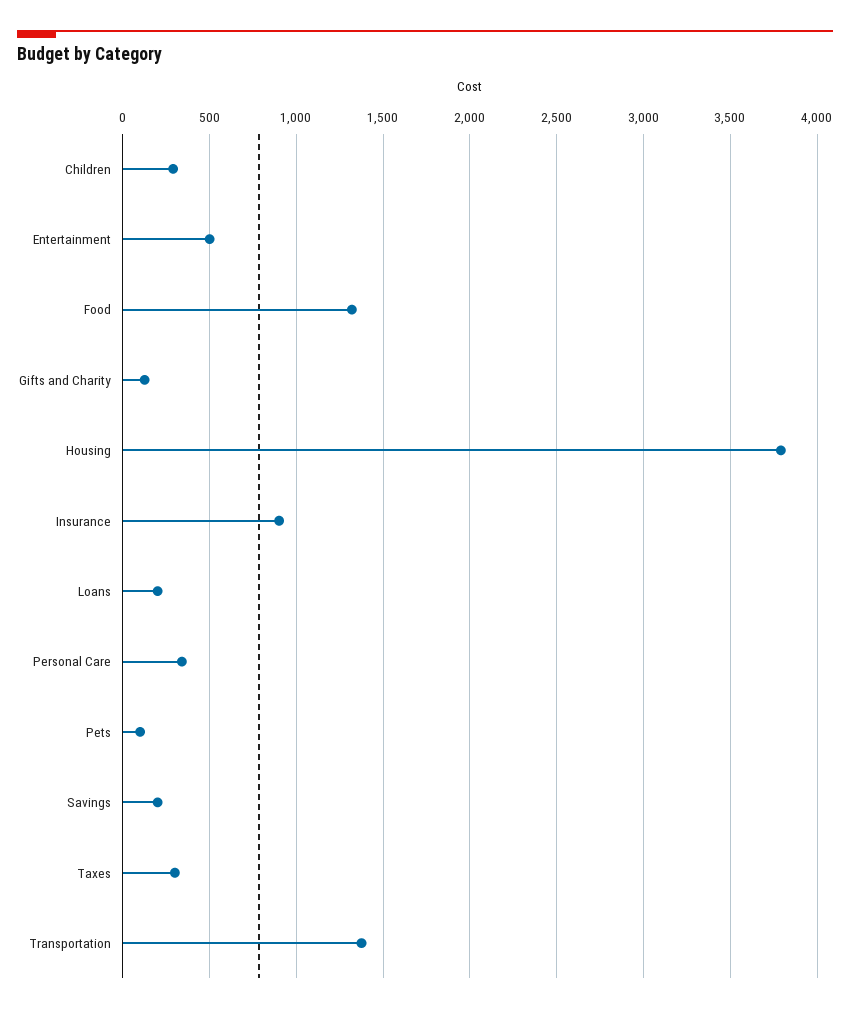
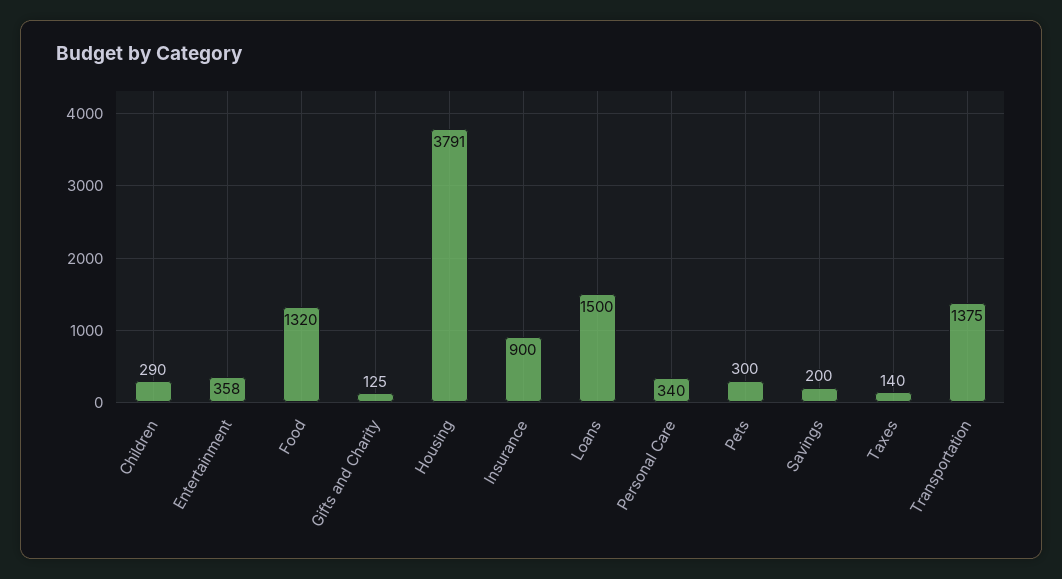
Entertainment: 500 -> 358
Loans: 200 -> 1500
Pets: 100 -> 300
Taxes: 300 -> 140

